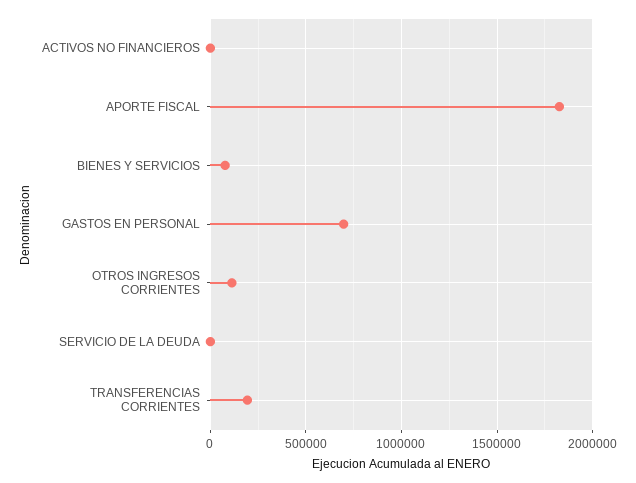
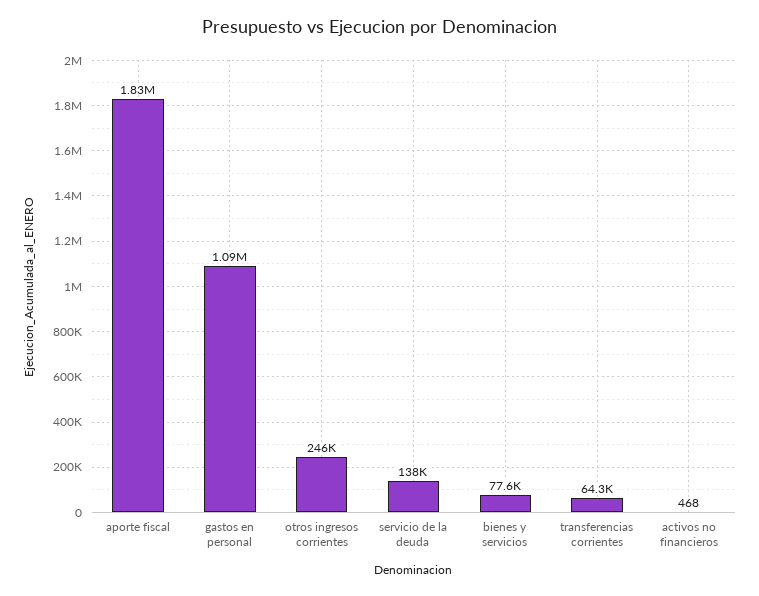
GASTOS EN PERSONAL: 700000 -> 1090000
OTROS INGRESOS CORRIENTES: 100000 -> 246000
SERVICIO DE LA DEUDA: 0 -> 138000
TRANSFERENCIAS CORRIENTES: 200000 -> 64300

